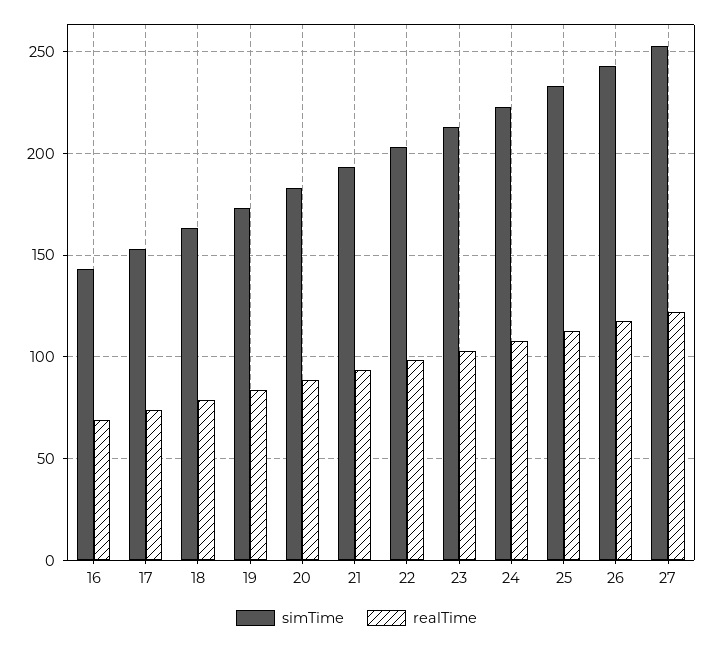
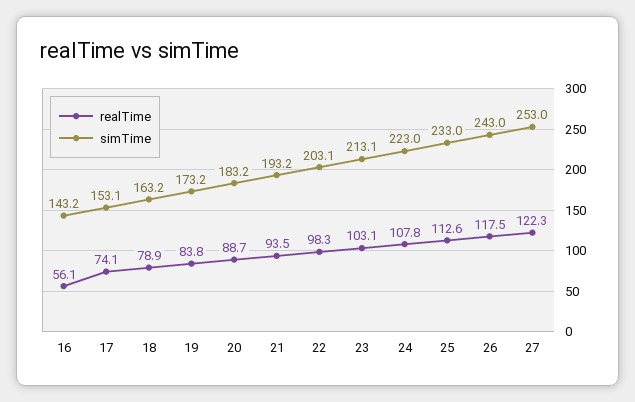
realTime, 16: 70 -> 56.1

